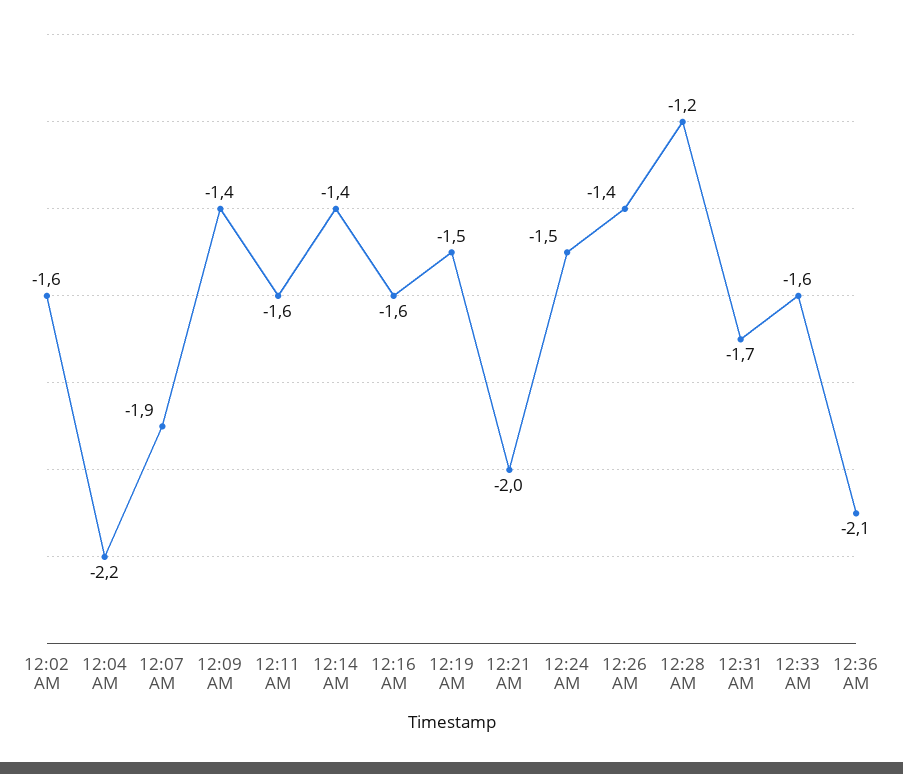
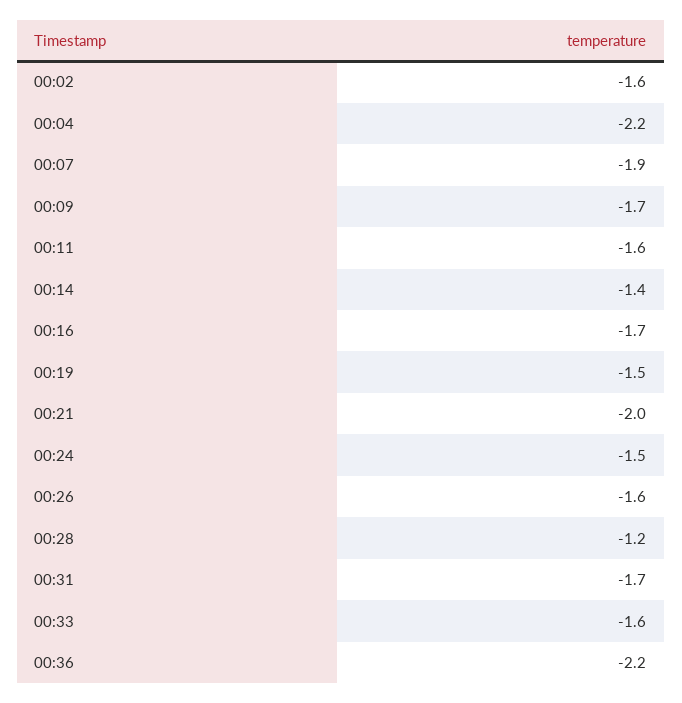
12:09 AM: -1.4 -> -1.7
12:16 AM: -1.6 -> -1.7
12:26 AM: -1.4 -> -1.6
12:36 AM: -2.1 -> -2.2

